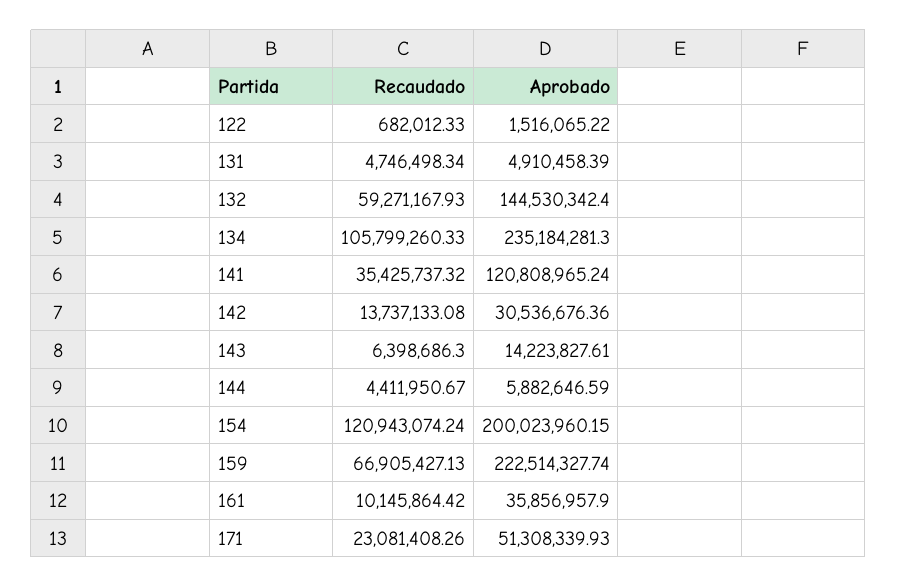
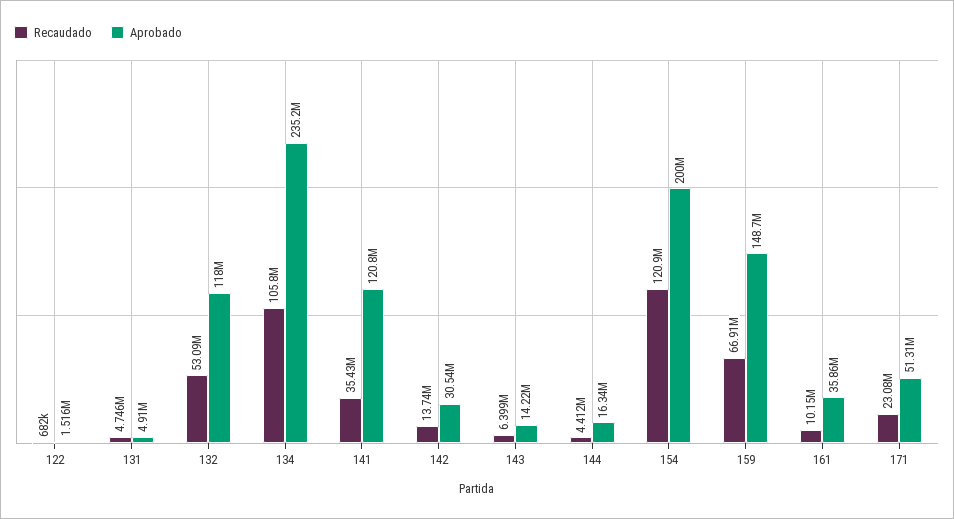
Recaudado, 132: 59271167.93 -> 53090000
Aprobado, 132: 144530342.4 -> 118000000
Aprobado, 144: 5882646.59 -> 16340000
Aprobado, 159: 222514327.74 -> 148700000

